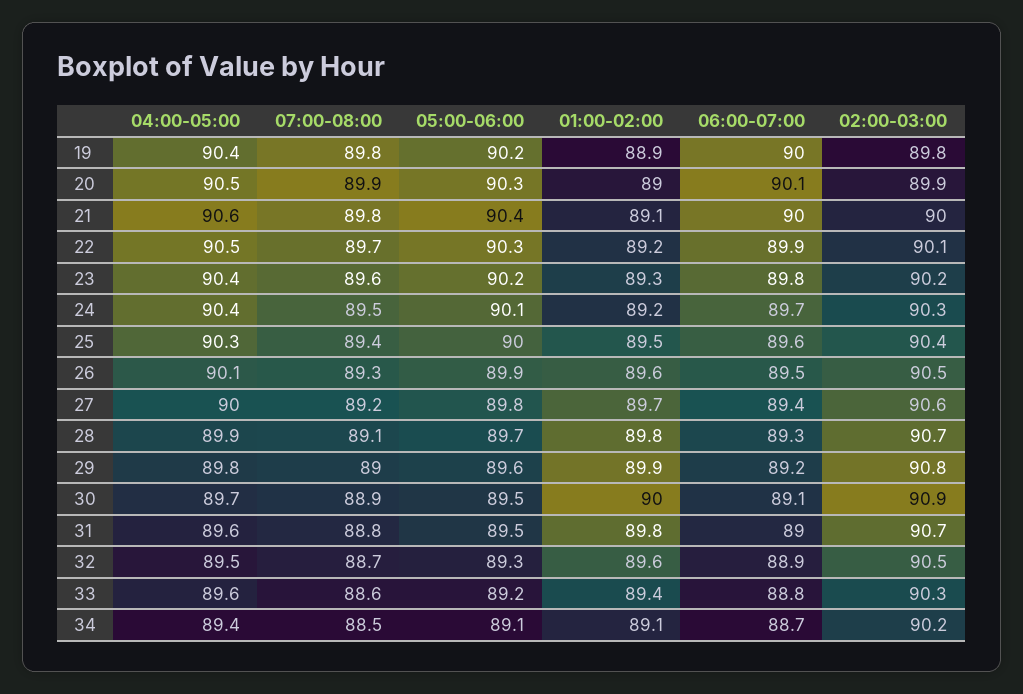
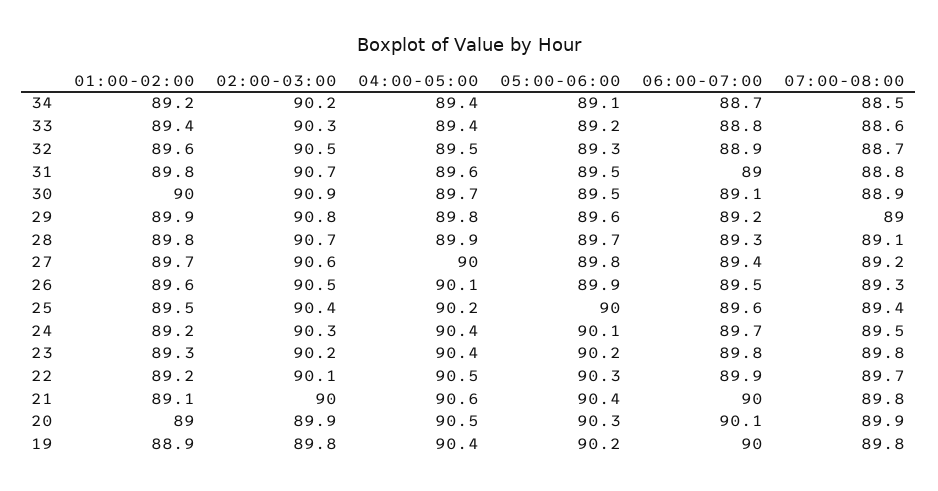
07:00-08:00, 23: 89.6 -> 89.8
04:00-05:00, 25: 90.3 -> 90.2
04:00-05:00, 33: 89.6 -> 89.4
01:00-02:00, 34: 89.1 -> 89.2

